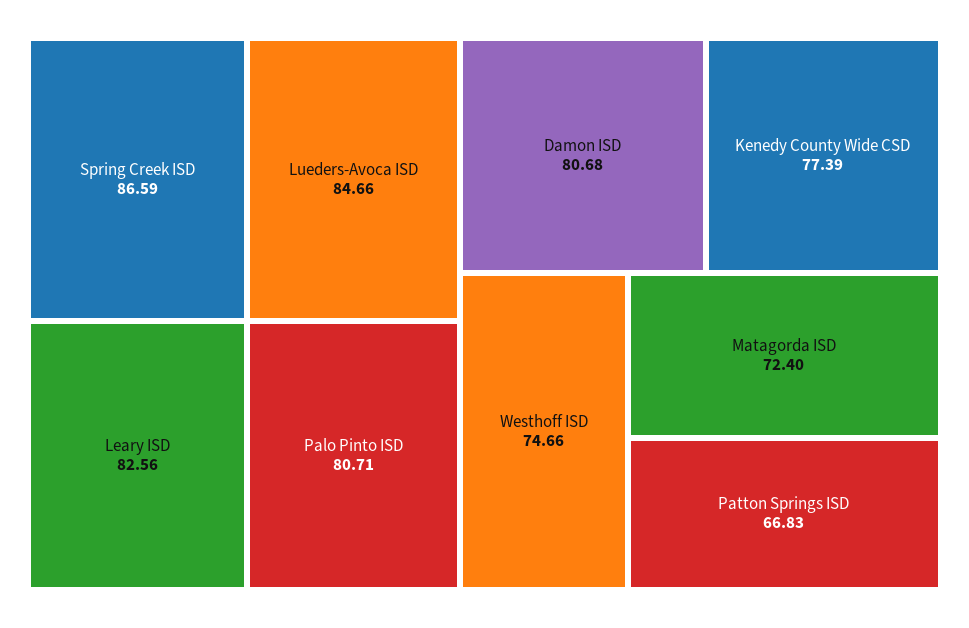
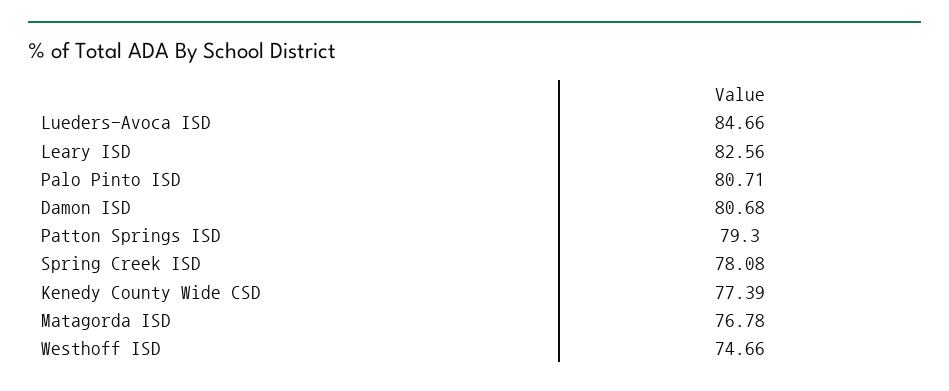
Spring Creek ISD: 86.59 -> 78.08
Matagorda ISD: 72.4 -> 76.78
Patton Springs ISD: 66.83 -> 79.3

